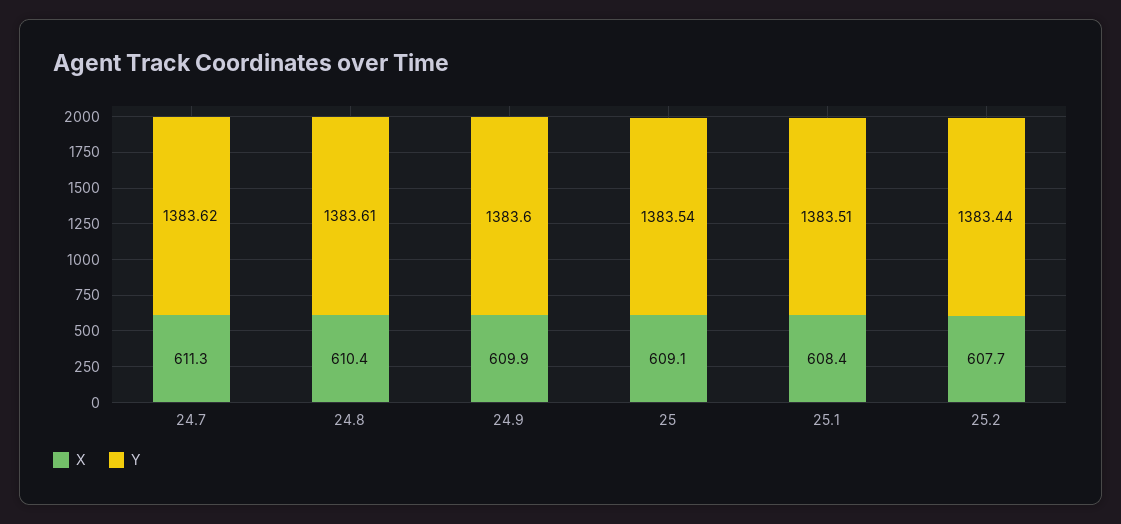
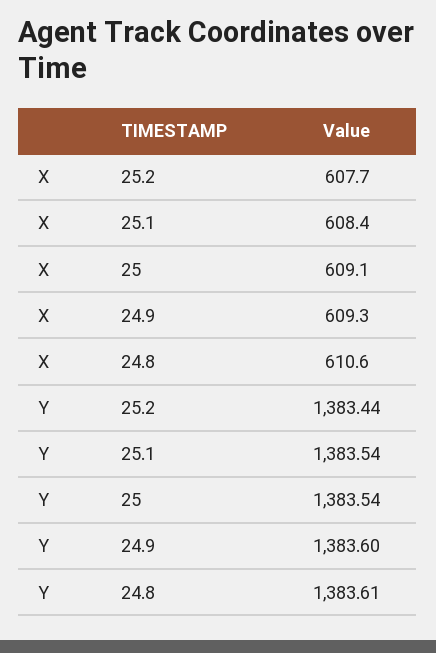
X, 24.7: 611.3 -> none
Y, 24.7: 1383.62 -> none
X, 24.8: 610.4 -> 610.6
X, 24.9: 609.9 -> 609.3
Y, 25.1: 1383.51 -> 1383.54

